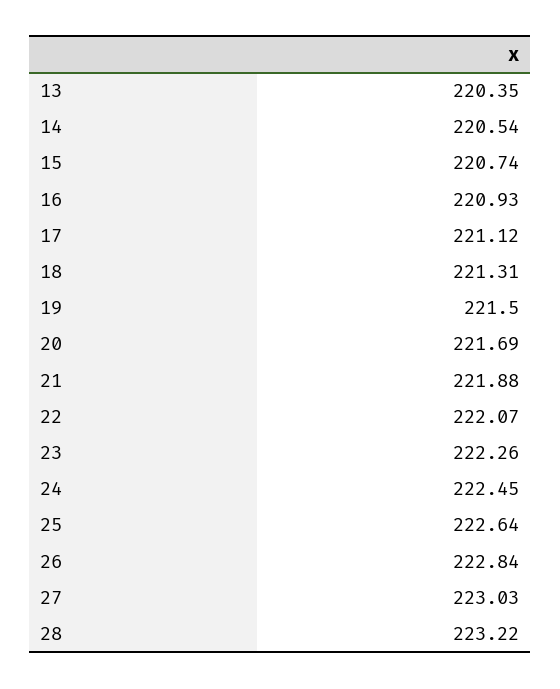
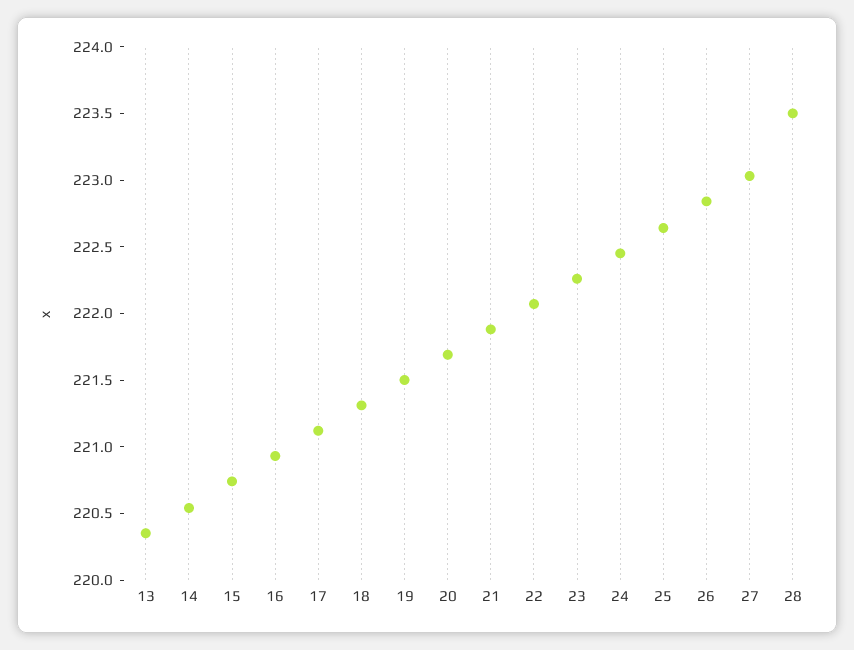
28: 223.22 -> 223.5

